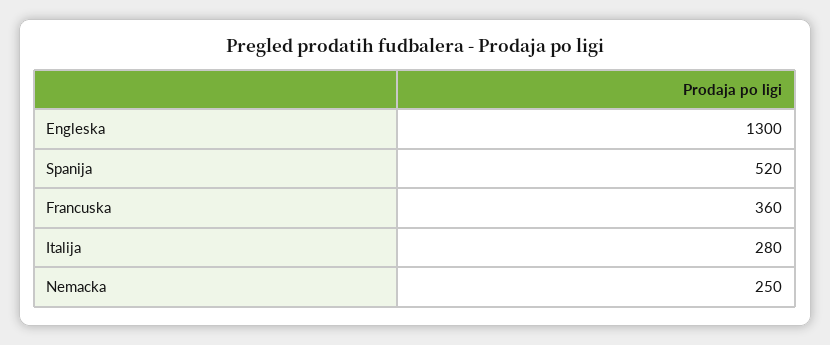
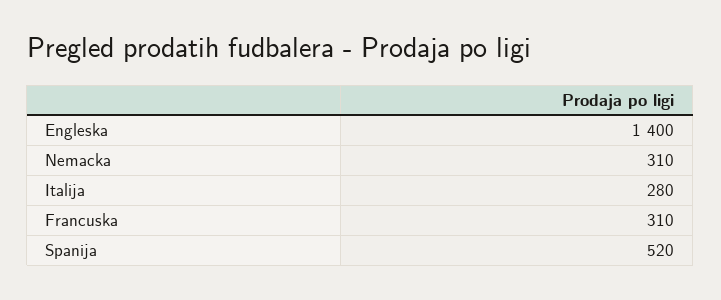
Engleska: 1300 -> 1400
Francuska: 360 -> 310
Nemacka: 250 -> 310

